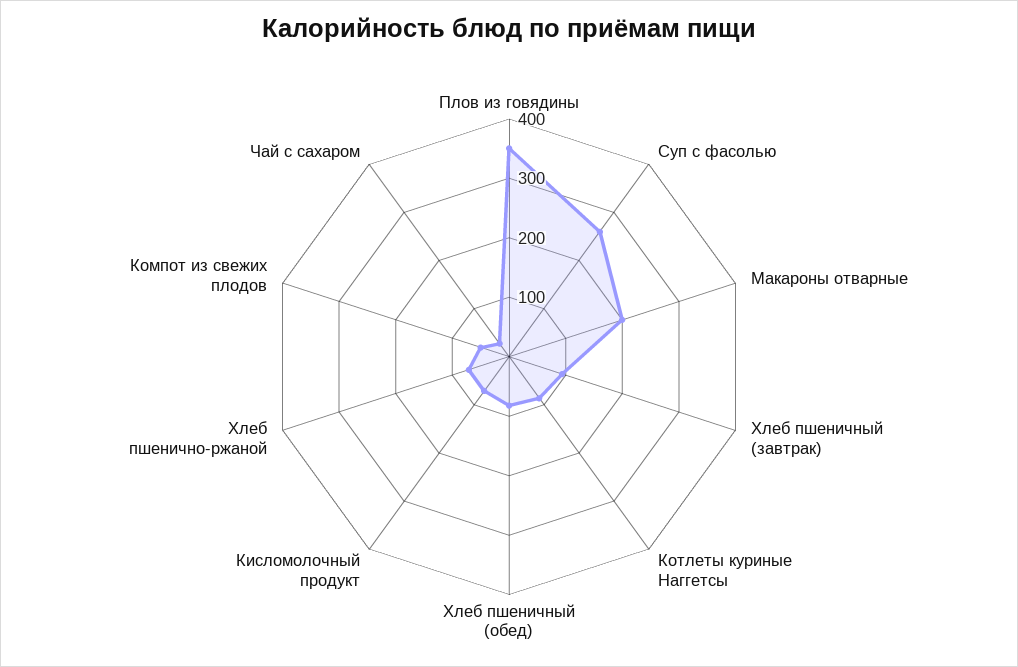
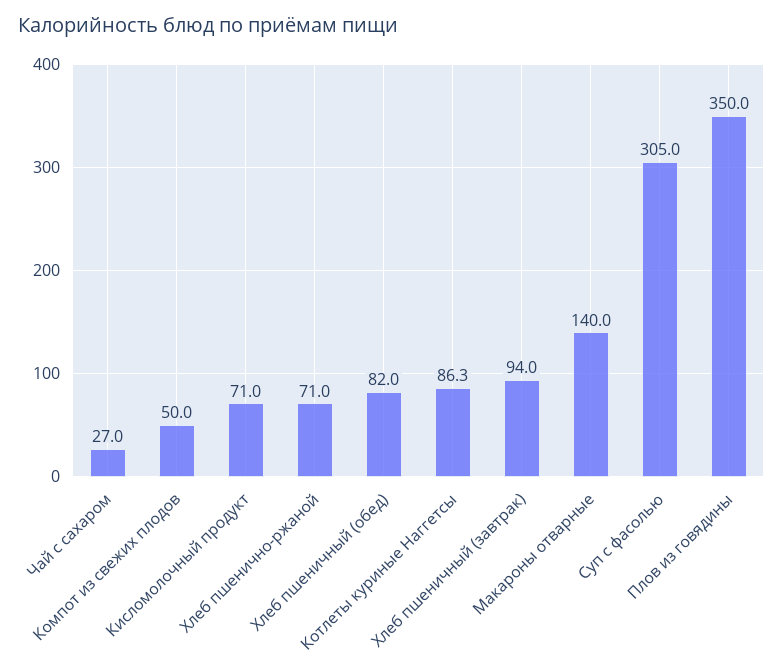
Суп с фасолью: 260 -> 305
Макароны отварные: 200 -> 140

